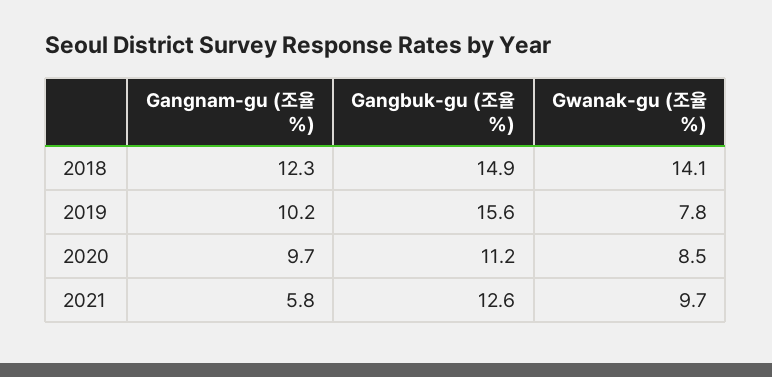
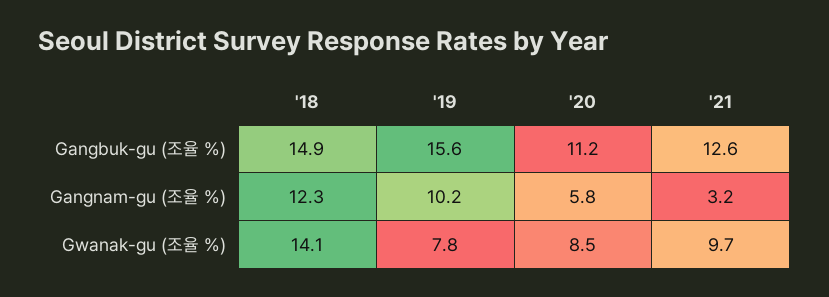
Gangnam-gu (조율 %), 2020: 9.7 -> 5.8
Gangnam-gu (조율 %), 2021: 5.8 -> 3.2

